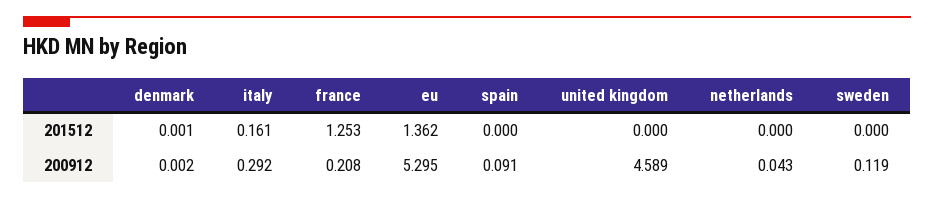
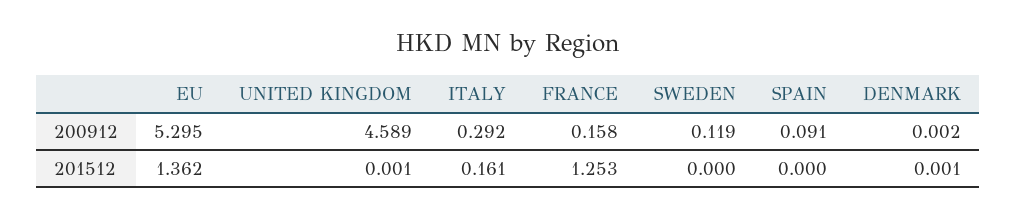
united kingdom, 201512: 0 -> 0.001
netherlands, 201512: 0 -> none
france, 200912: 0.208 -> 0.158
netherlands, 200912: 0.043 -> none

